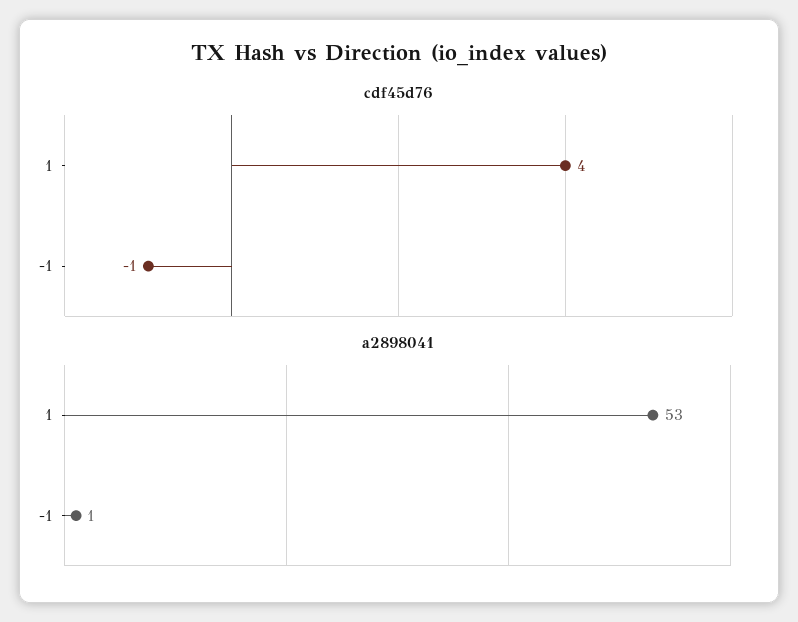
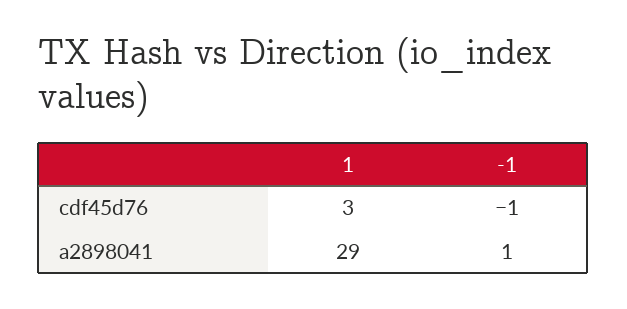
cdf45d76, 1: 4 -> 3
a2898041, 1: 53 -> 29

